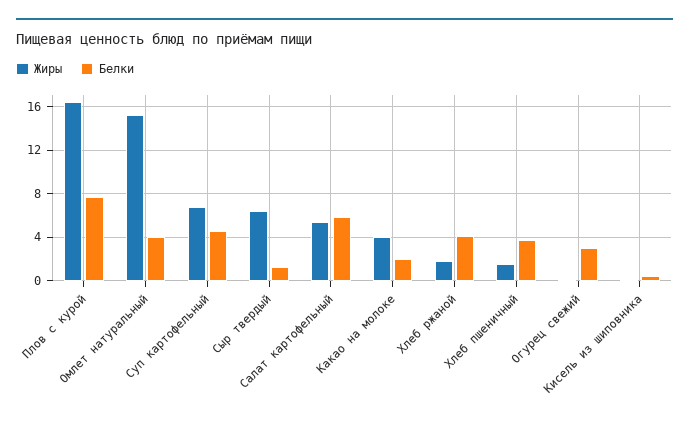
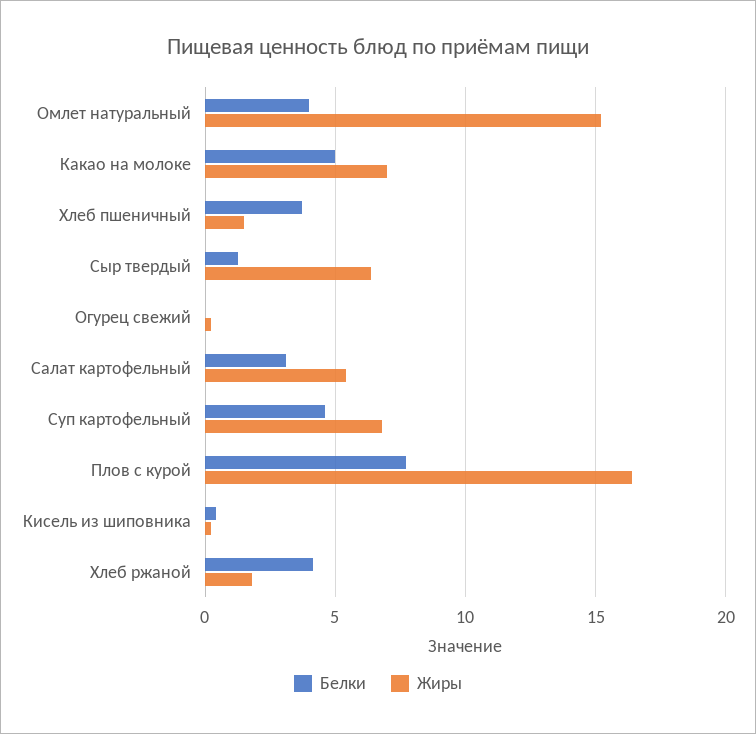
Белки, Салат картофельный: 6 -> 3
Жиры, Какао на молоке: 4 -> 7
Белки, Какао на молоке: 2 -> 5
Белки, Огурец свежий: 3 -> 0

